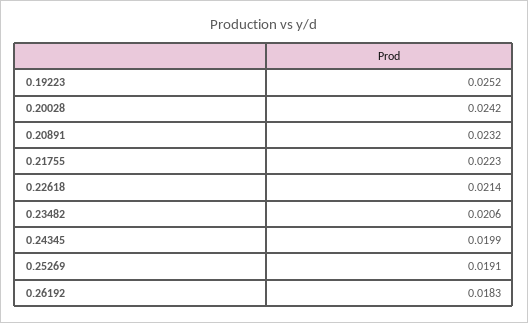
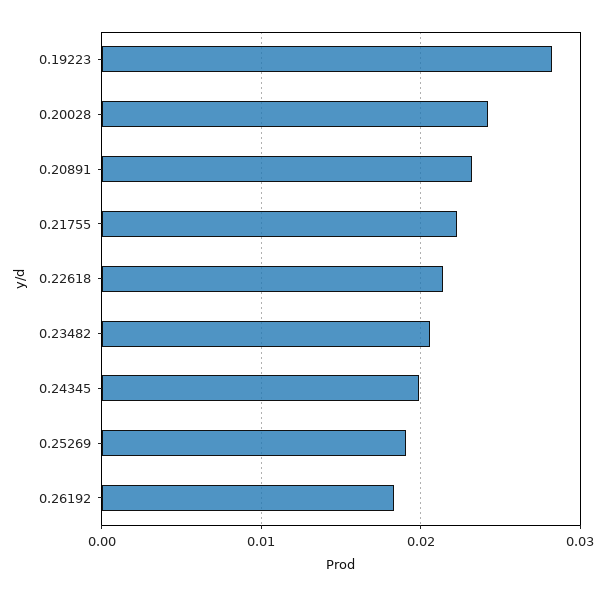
0.19223: 0.0252 -> 0.028

